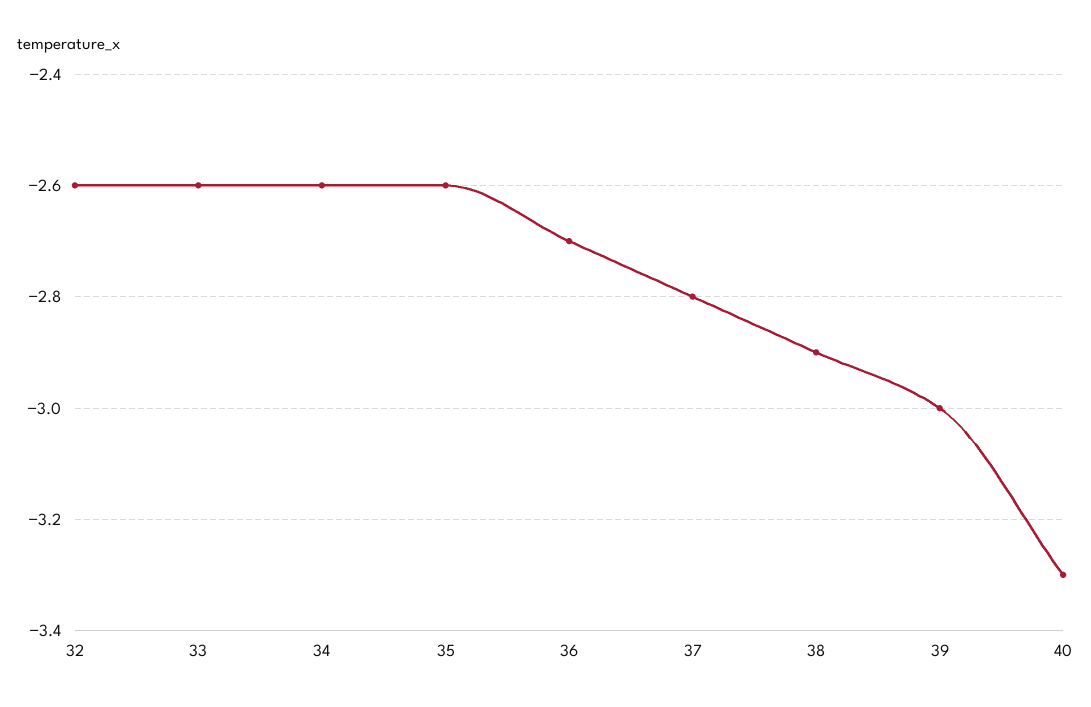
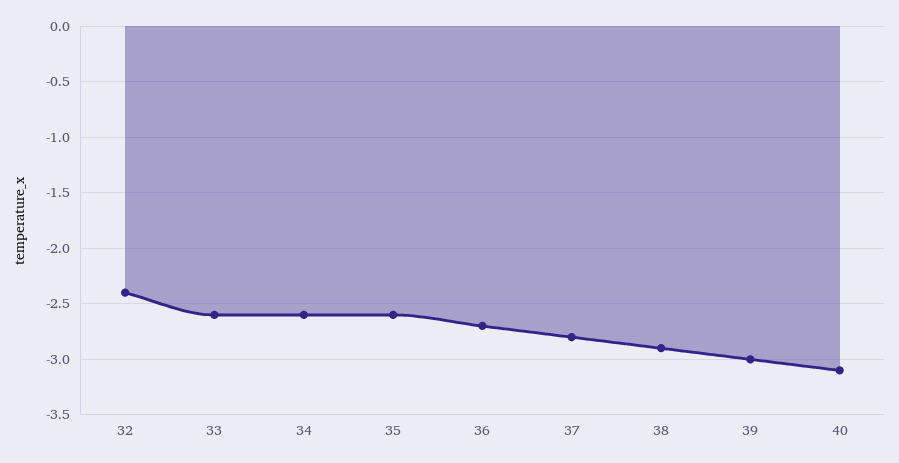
32: -2.6 -> -2.4
40: -3.3 -> -3.1

